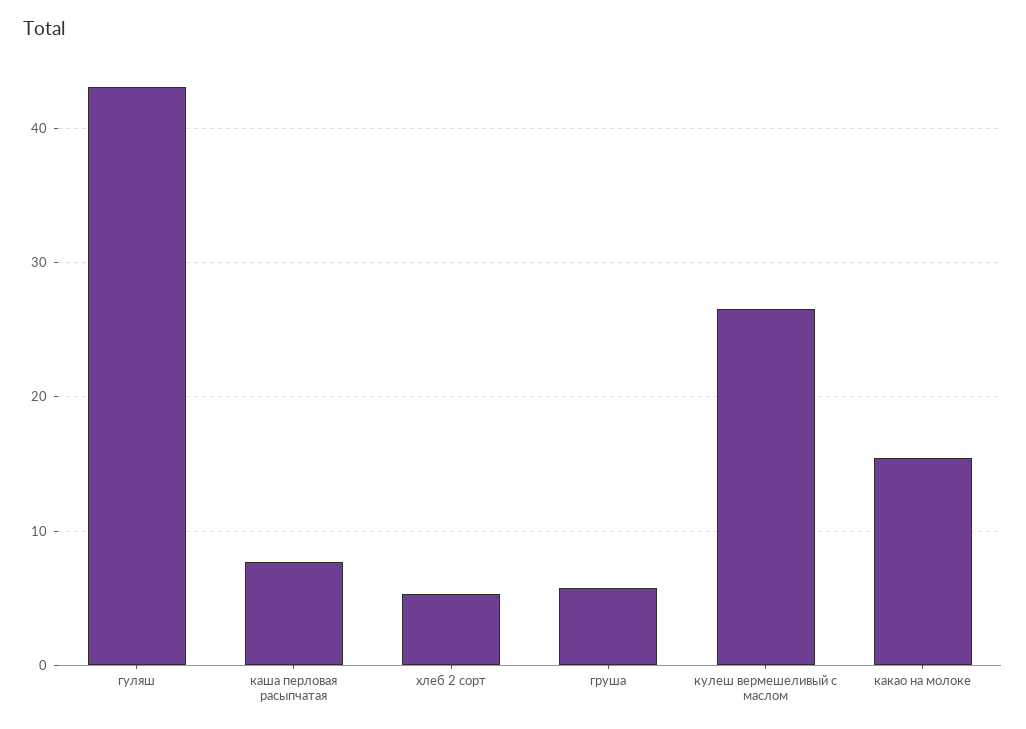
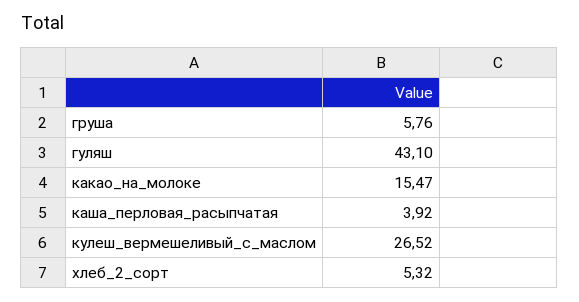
каша перловая расыпчатая: 8 -> 3.92

